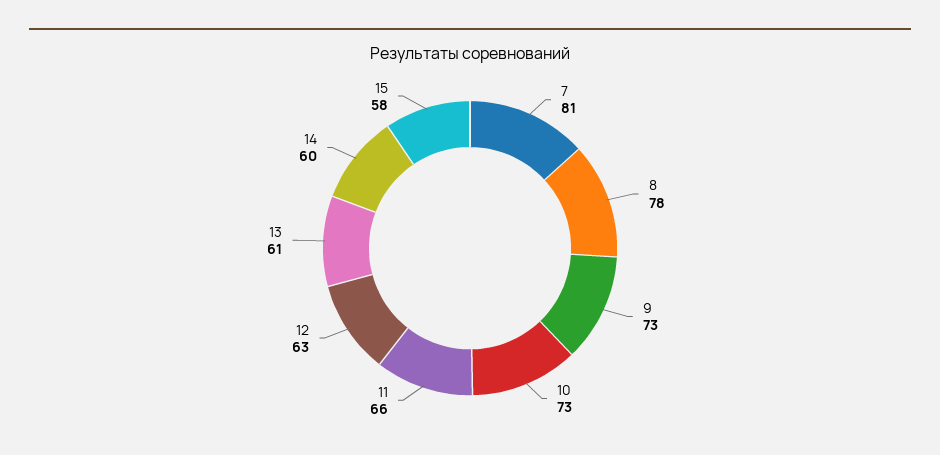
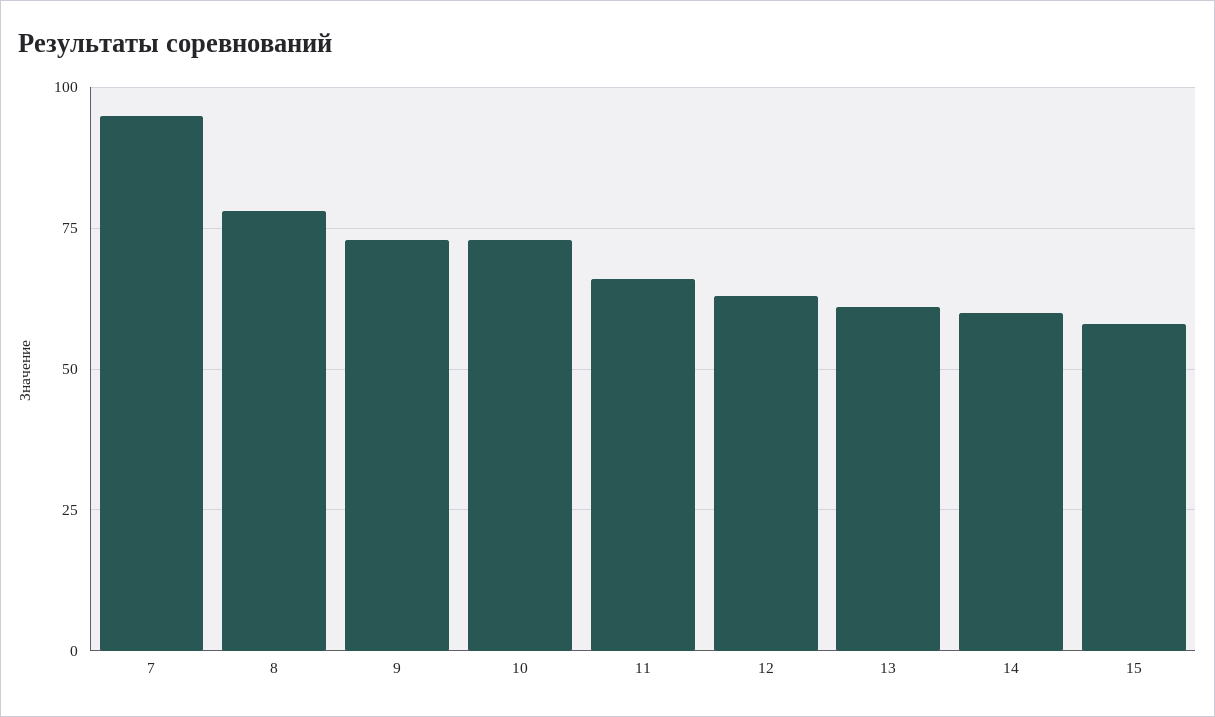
7: 81 -> 95

